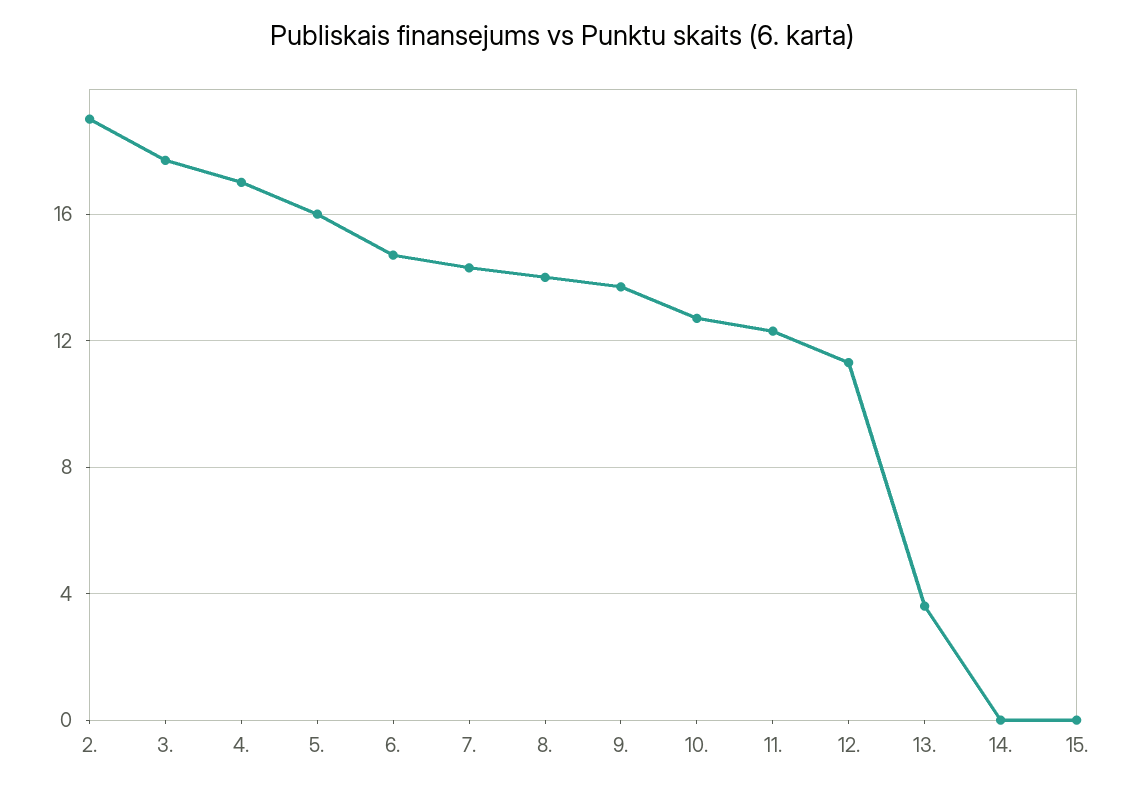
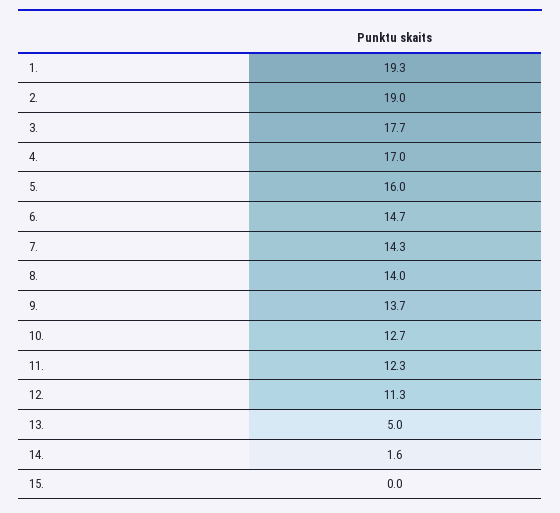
13.: 3.5 -> 5
14.: 0 -> 1.6
1.: none -> 19.3

